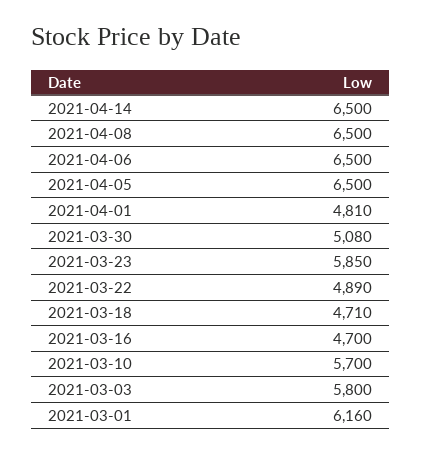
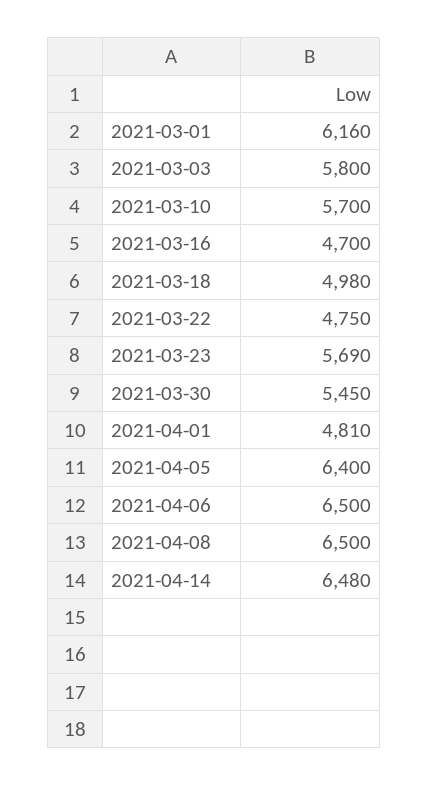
2021-04-14: 6500 -> 6480
2021-04-05: 6500 -> 6400
2021-03-30: 5080 -> 5450
2021-03-23: 5850 -> 5690
2021-03-22: 4890 -> 4750
2021-03-18: 4710 -> 4980

